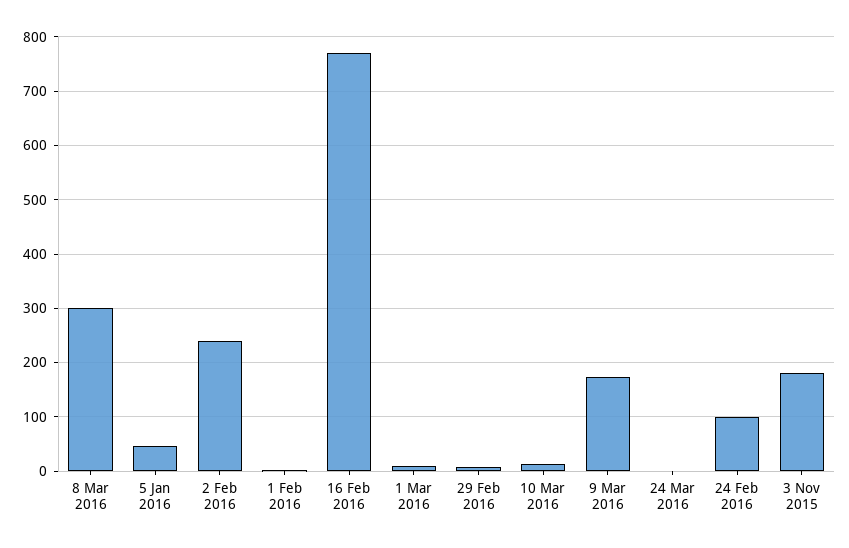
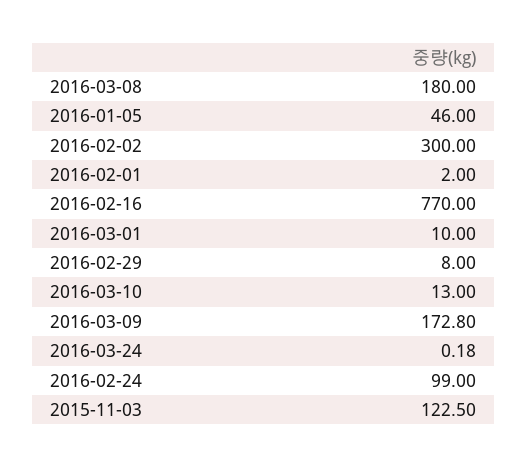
8 Mar 2016: 300 -> 180
2 Feb 2016: 240 -> 300
3 Nov 2015: 180 -> 122.5

